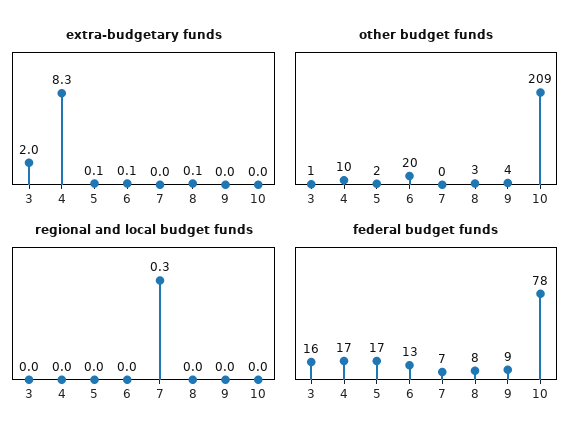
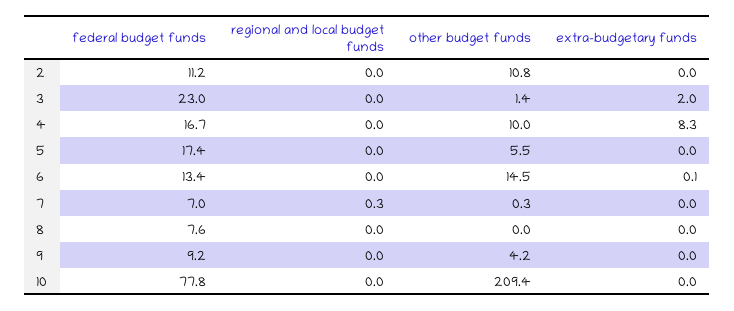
extra-budgetary funds, 5: 0.1 -> 0
extra-budgetary funds, 8: 0.1 -> 0
other budget funds, 5: 2 -> 5.5
other budget funds, 6: 20 -> 14.5
other budget funds, 8: 3 -> 0
federal budget funds, 3: 16 -> 23
federal budget funds, 2: none -> 11.2
regional and local budget funds, 2: none -> 0
other budget funds, 2: none -> 10.8
extra-budgetary funds, 2: none -> 0

